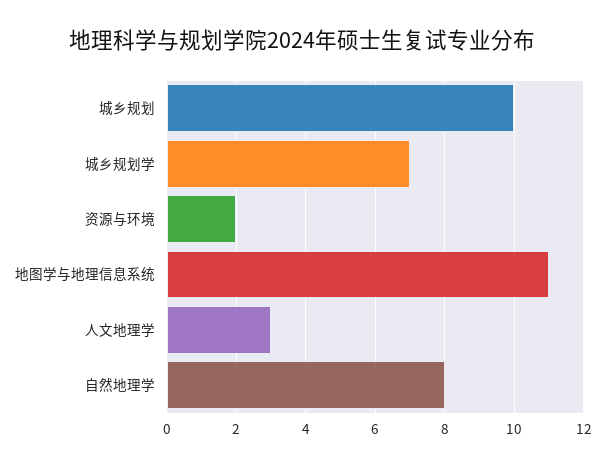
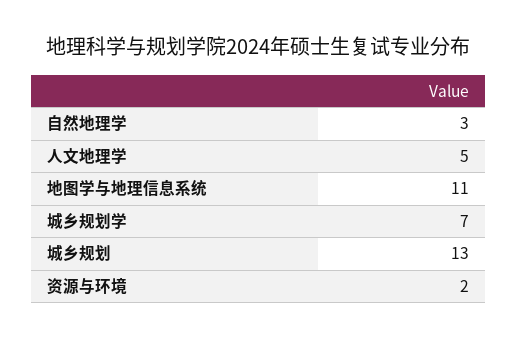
城乡规划: 10 -> 13
人文地理学: 3 -> 5
自然地理学: 8 -> 3

